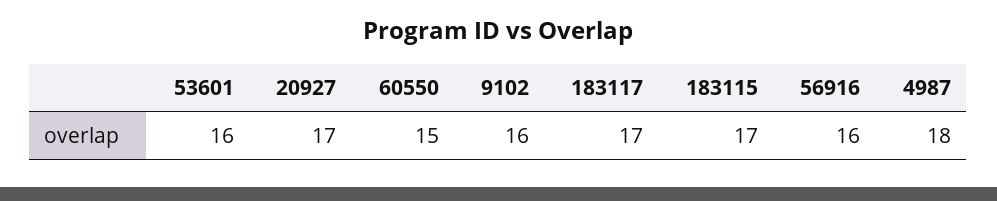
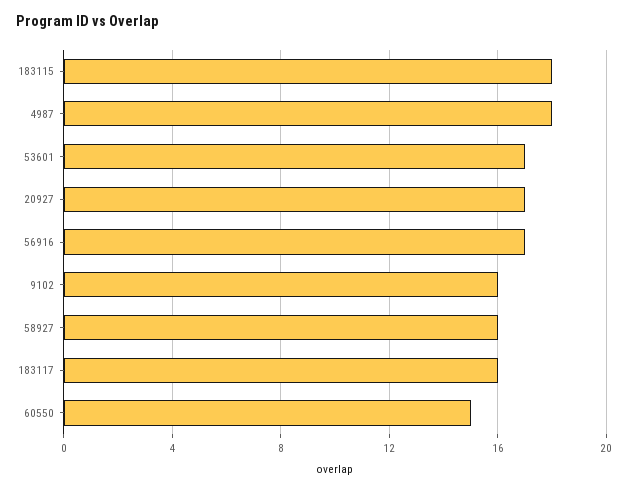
53601: 16 -> 17
183117: 17 -> 16
183115: 17 -> 18
56916: 16 -> 17
58927: none -> 16

